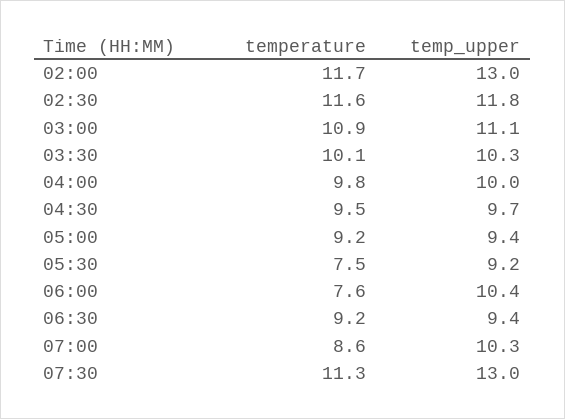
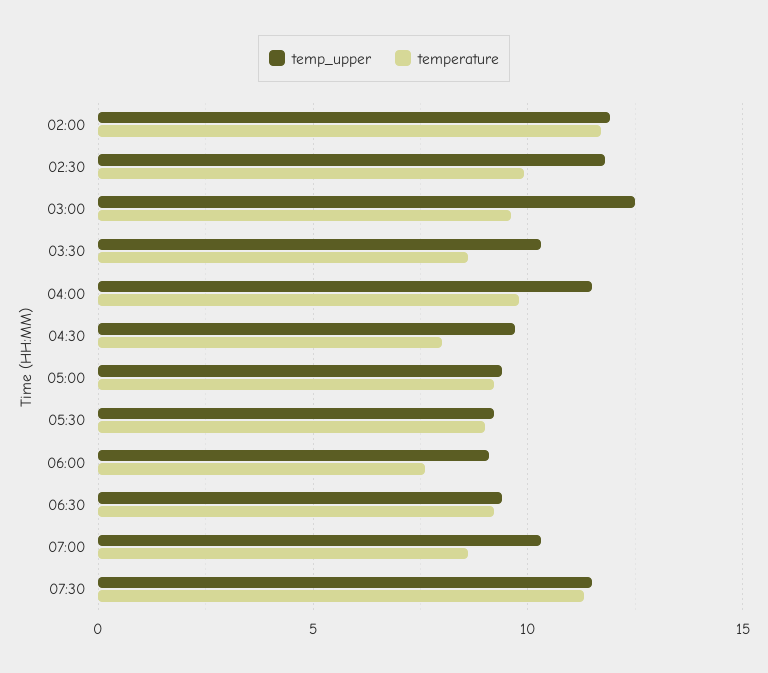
temp_upper, 02:00: 13 -> 12
temperature, 02:30: 11.6 -> 10
temperature, 03:00: 10.9 -> 9.5
temp_upper, 03:00: 11.1 -> 12.5
temperature, 03:30: 10.1 -> 8.5
temp_upper, 04:00: 10 -> 11.5
temperature, 04:30: 9.5 -> 8
temperature, 05:30: 7.5 -> 9
temp_upper, 06:00: 10.4 -> 9
temp_upper, 07:30: 13 -> 11.5

